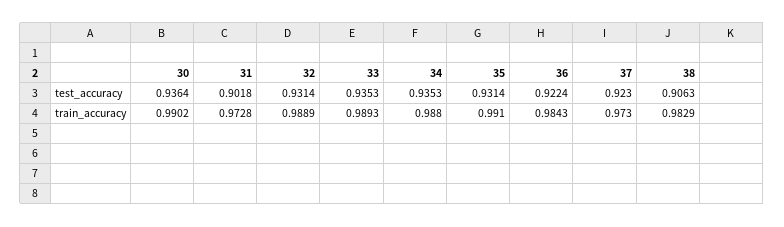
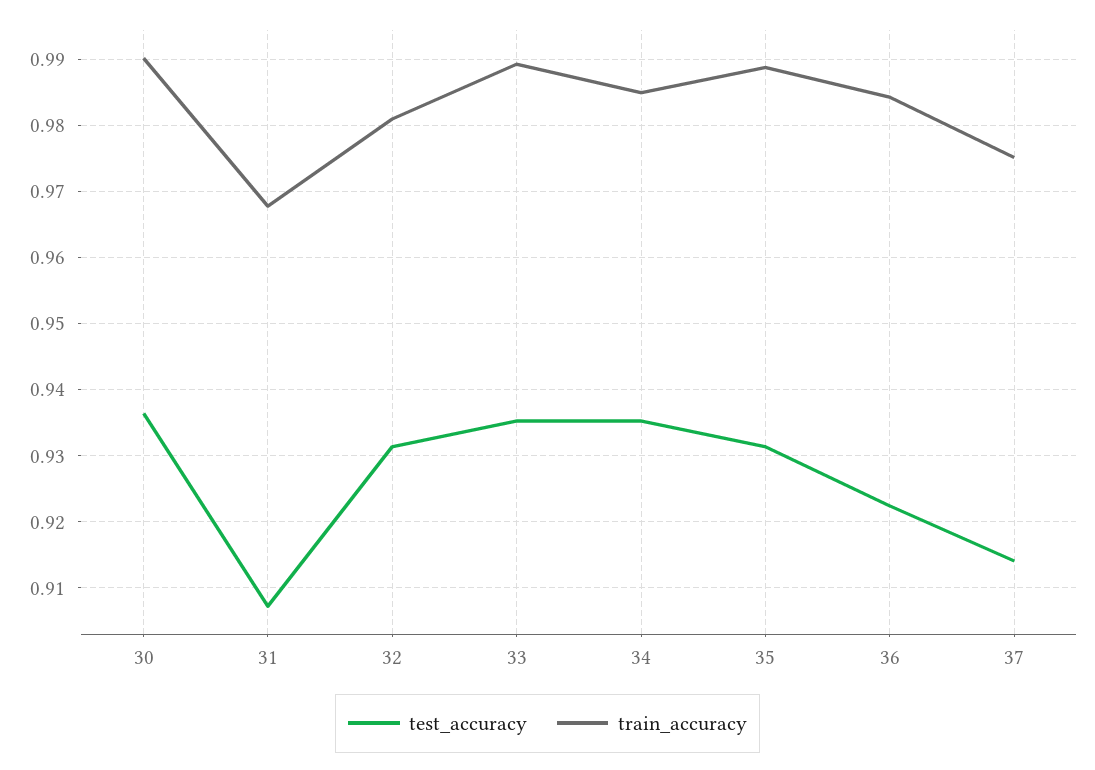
test_accuracy, 31: 0.9018 -> 0.907
test_accuracy, 37: 0.923 -> 0.914
test_accuracy, 38: 0.9063 -> none
train_accuracy, 31: 0.9728 -> 0.968
train_accuracy, 32: 0.9889 -> 0.981
train_accuracy, 34: 0.988 -> 0.985
train_accuracy, 35: 0.991 -> 0.989
train_accuracy, 37: 0.973 -> 0.975
train_accuracy, 38: 0.9829 -> none

